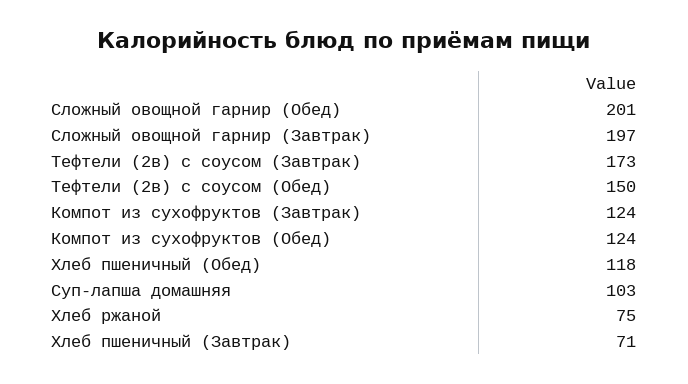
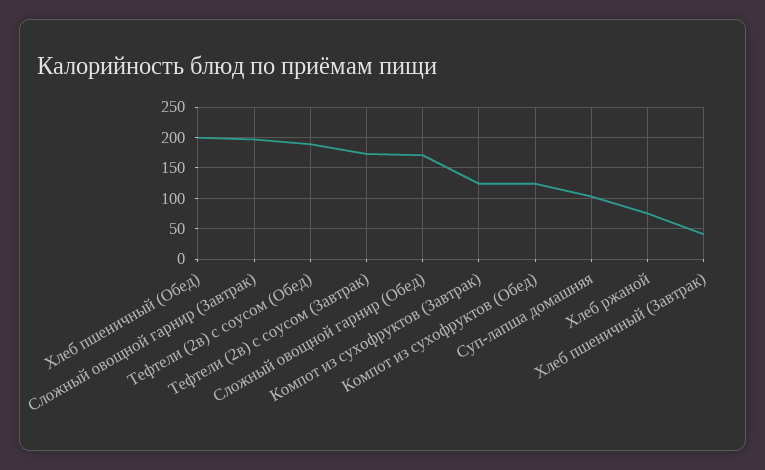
Сложный овощной гарнир (Обед): 201 -> 170
Тефтели (2в) с соусом (Обед): 150 -> 190
Хлеб пшеничный (Обед): 118 -> 200
Хлеб пшеничный (Завтрак): 71 -> 40

